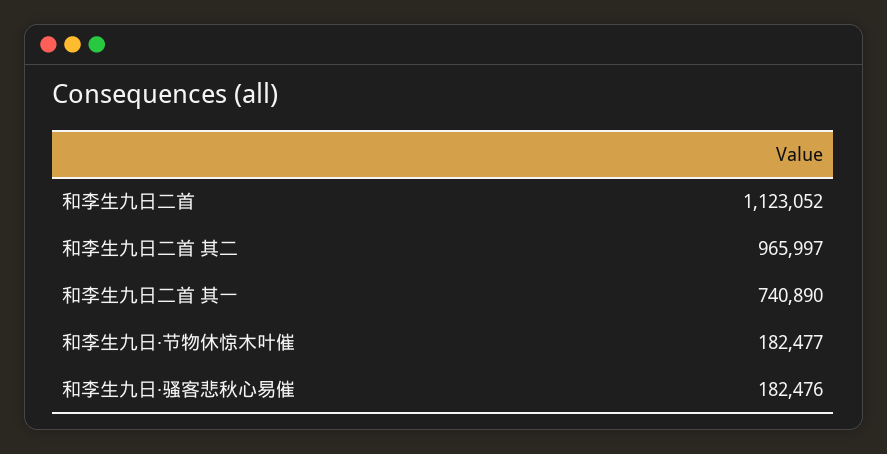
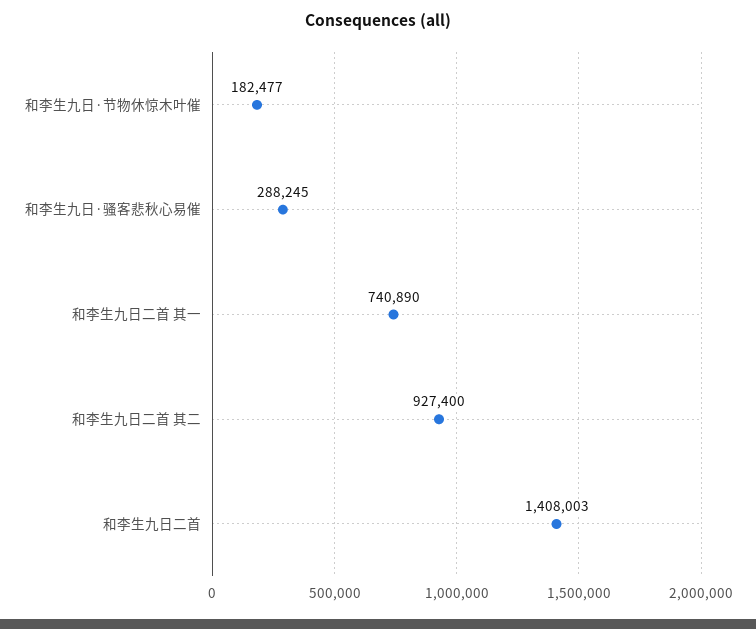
和李生九日二首: 1123052 -> 1408003
和李生九日二首 其二: 965997 -> 927400
和李生九日·骚客悲秋心易催: 182476 -> 288245

